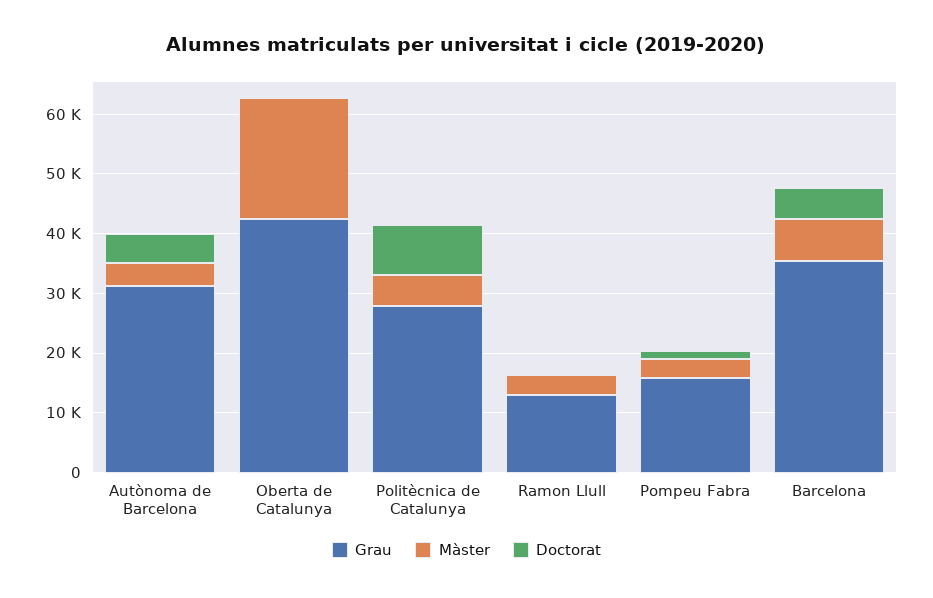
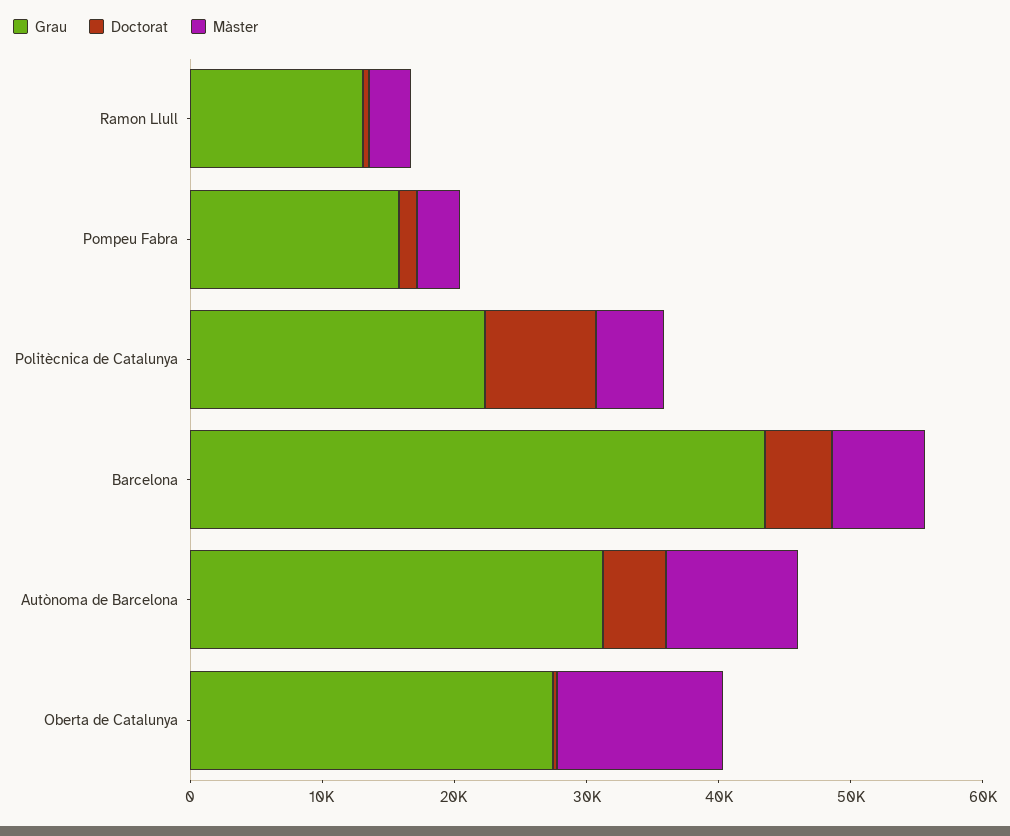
Màster, Autònoma de Barcelona: 4000 -> 10000
Grau, Oberta de Catalunya: 42000 -> 28000
Màster, Oberta de Catalunya: 20000 -> 12000
Grau, Politècnica de Catalunya: 28000 -> 22000
Grau, Barcelona: 36000 -> 44000

